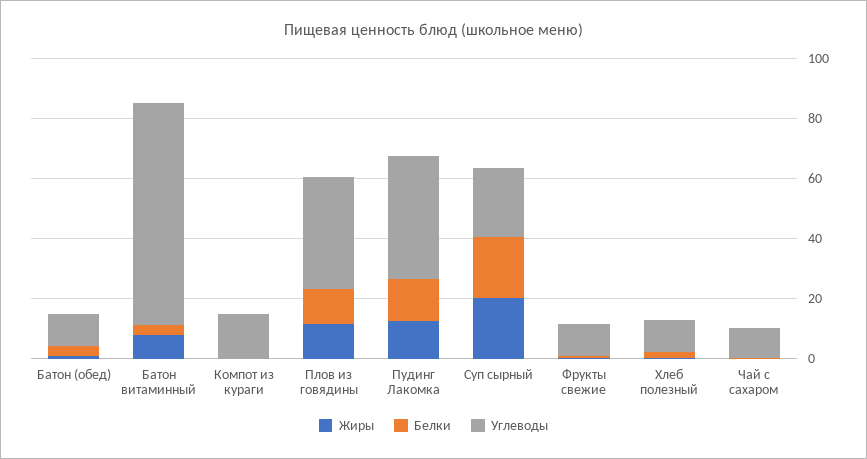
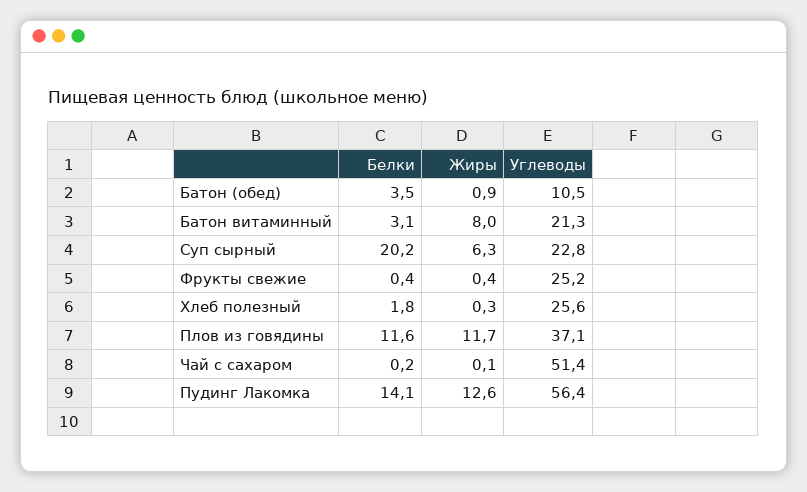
Углеводы, Батон витаминный: 75 -> 21.3
Жиры, Компот из кураги: 0 -> none
Белки, Компот из кураги: 0 -> none
Углеводы, Компот из кураги: 15 -> none
Углеводы, Пудинг Лакомка: 40 -> 56.4
Жиры, Суп сырный: 20 -> 6.3
Углеводы, Фрукты свежие: 10 -> 25.2
Углеводы, Хлеб полезный: 10 -> 25.6
Углеводы, Чай с сахаром: 10 -> 51.4

